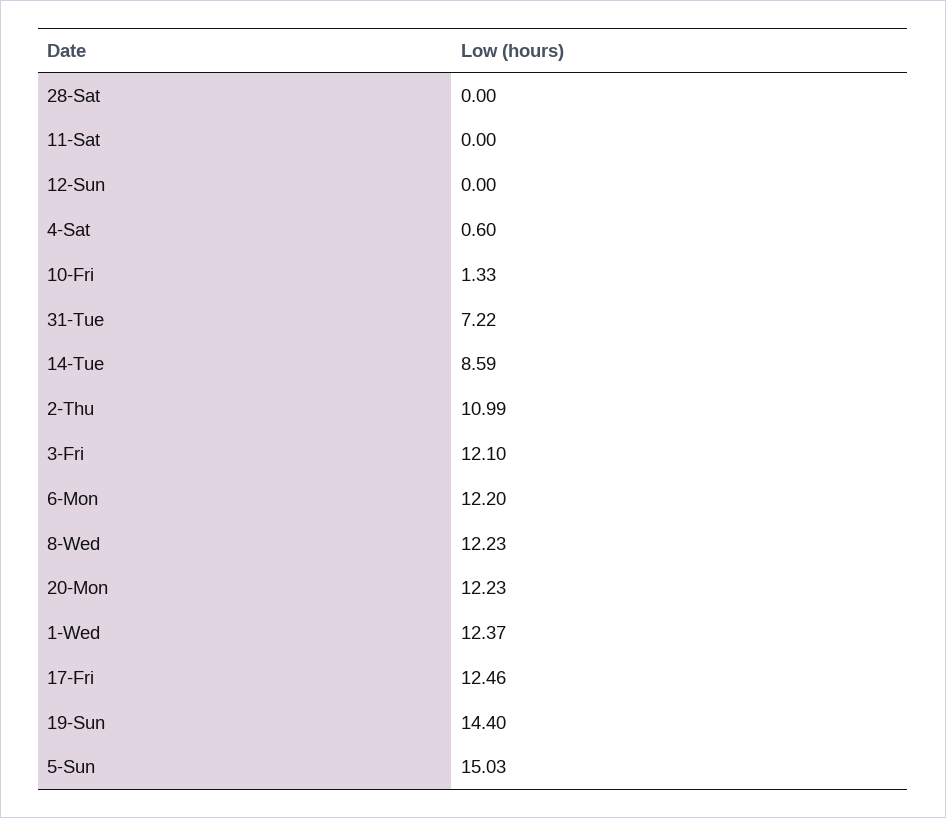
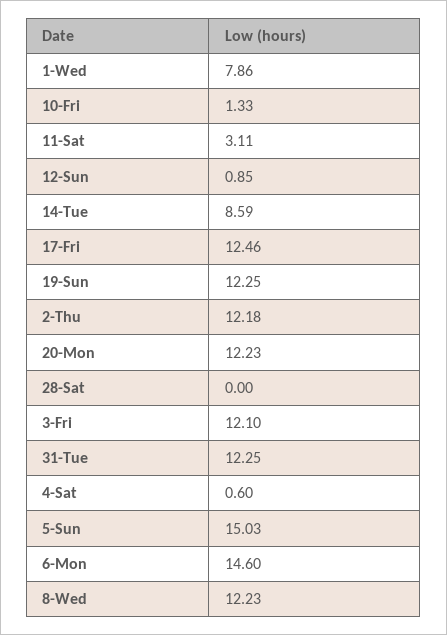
11-Sat: 0 -> 3.11
12-Sun: 0 -> 0.85
31-Tue: 7.22 -> 12.25
2-Thu: 10.99 -> 12.18
6-Mon: 12.2 -> 14.6
1-Wed: 12.37 -> 7.86
19-Sun: 14.4 -> 12.25

